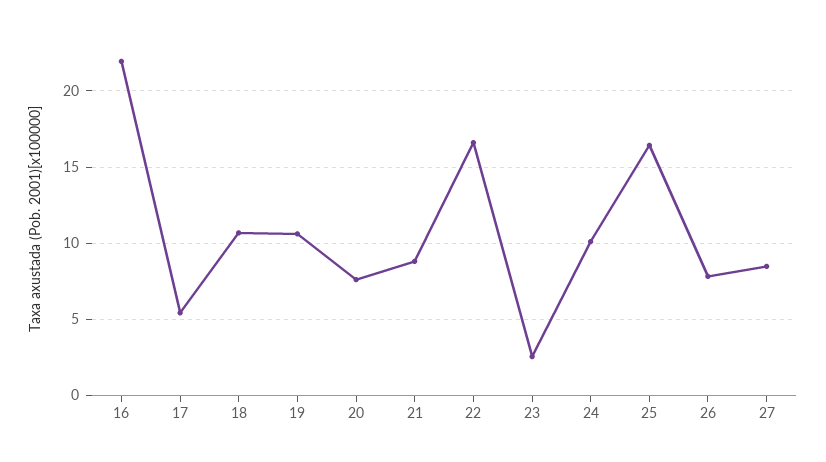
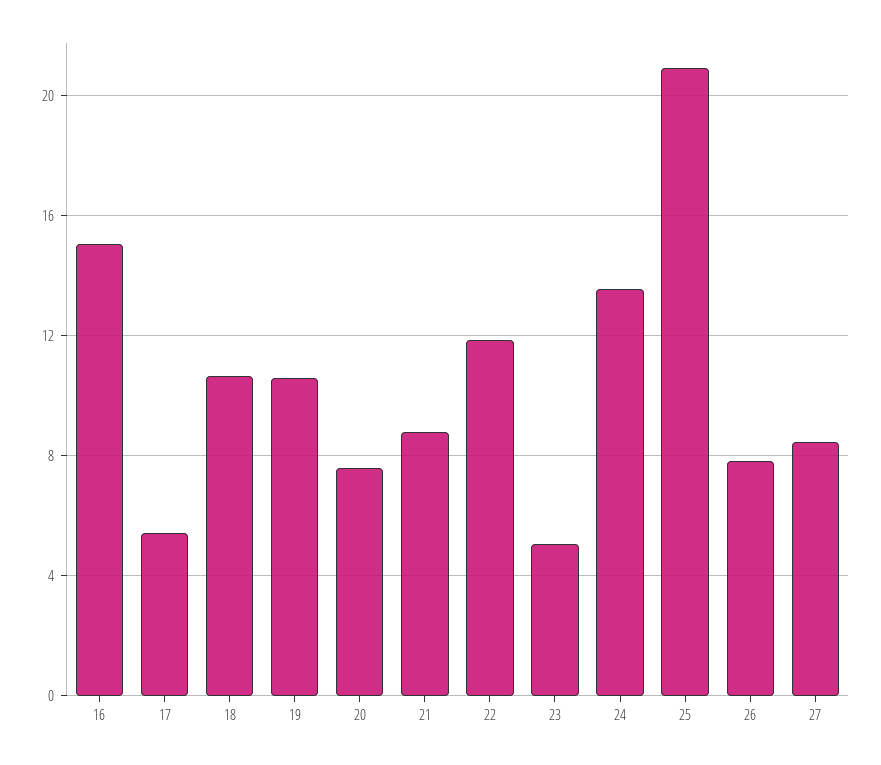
16: 22 -> 15
22: 16.5 -> 12
23: 2.5 -> 5
24: 10 -> 13.5
25: 16.5 -> 21

